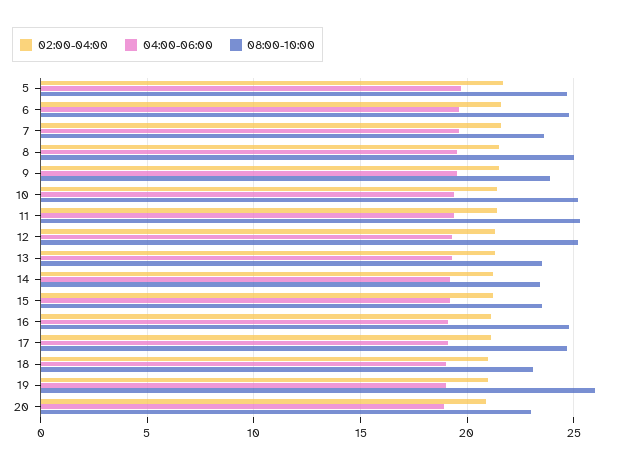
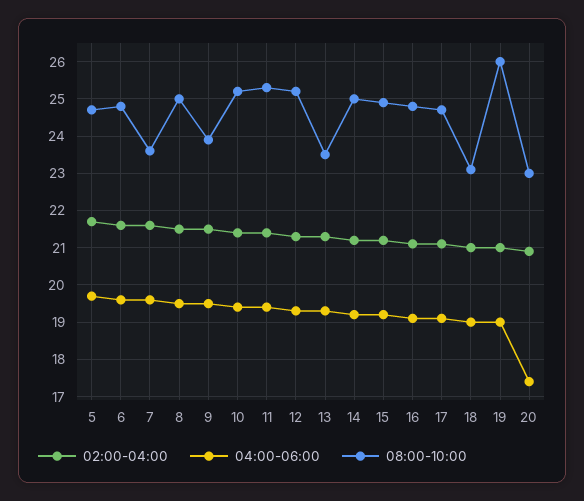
08:00-10:00, 14: 23.5 -> 25
08:00-10:00, 15: 23.5 -> 25
04:00-06:00, 20: 19 -> 17.5

